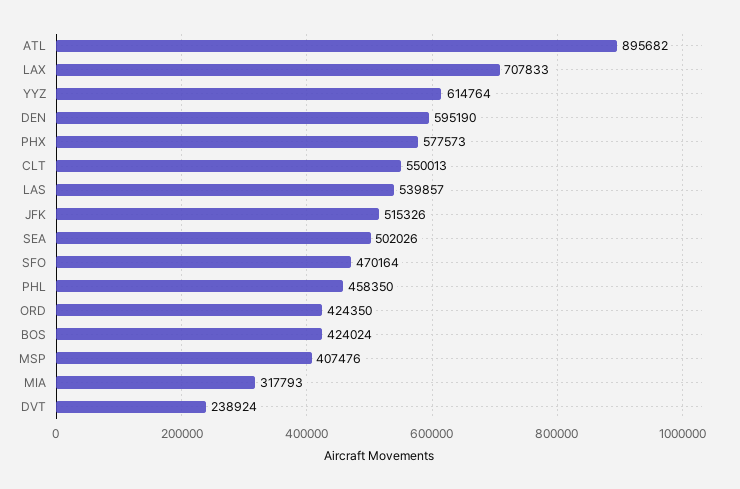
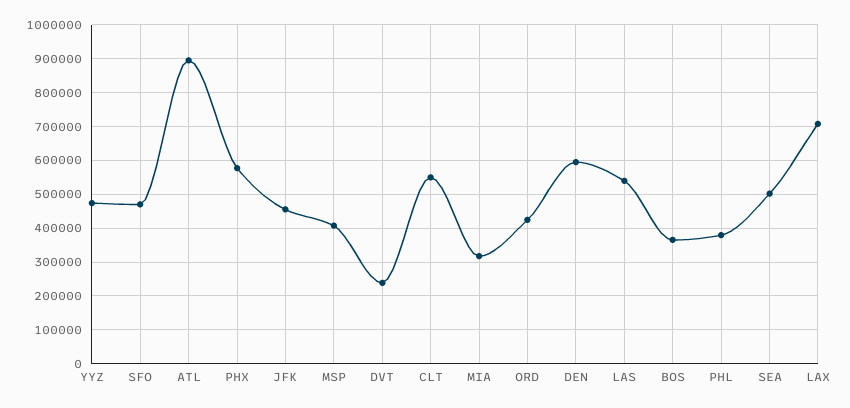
YYZ: 614764 -> 480000
JFK: 515326 -> 460000
PHL: 458350 -> 380000
BOS: 424024 -> 360000

